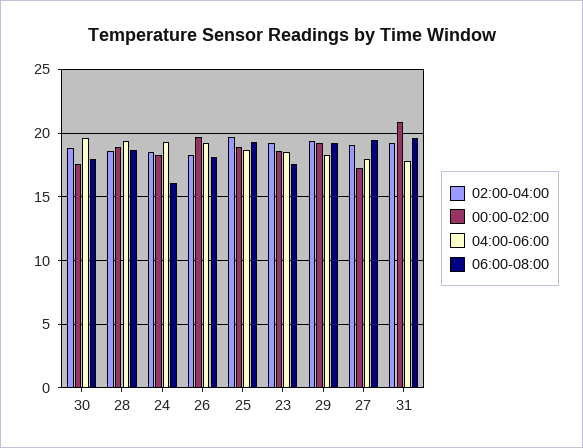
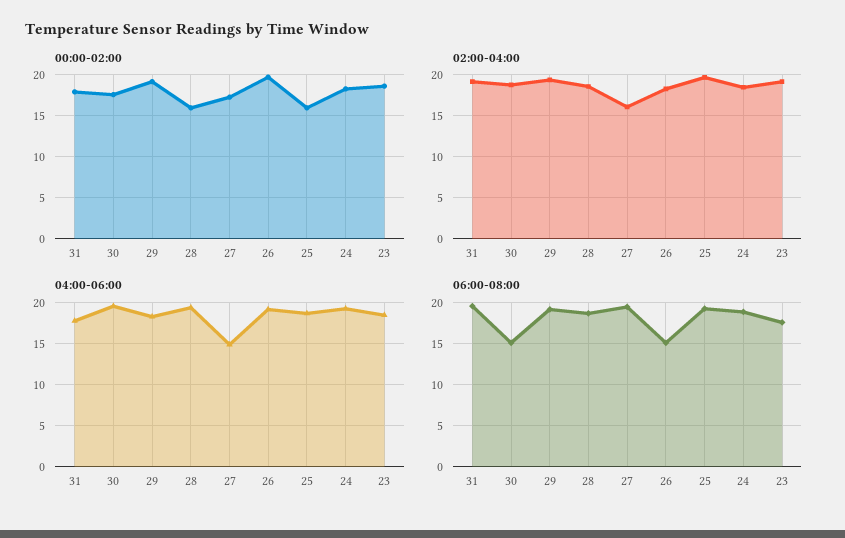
06:00-08:00, 30: 18 -> 15
00:00-02:00, 28: 19 -> 16
06:00-08:00, 24: 16 -> 19
06:00-08:00, 26: 18 -> 15
00:00-02:00, 25: 19 -> 16
02:00-04:00, 27: 19 -> 16
04:00-06:00, 27: 18 -> 15
00:00-02:00, 31: 21 -> 18

